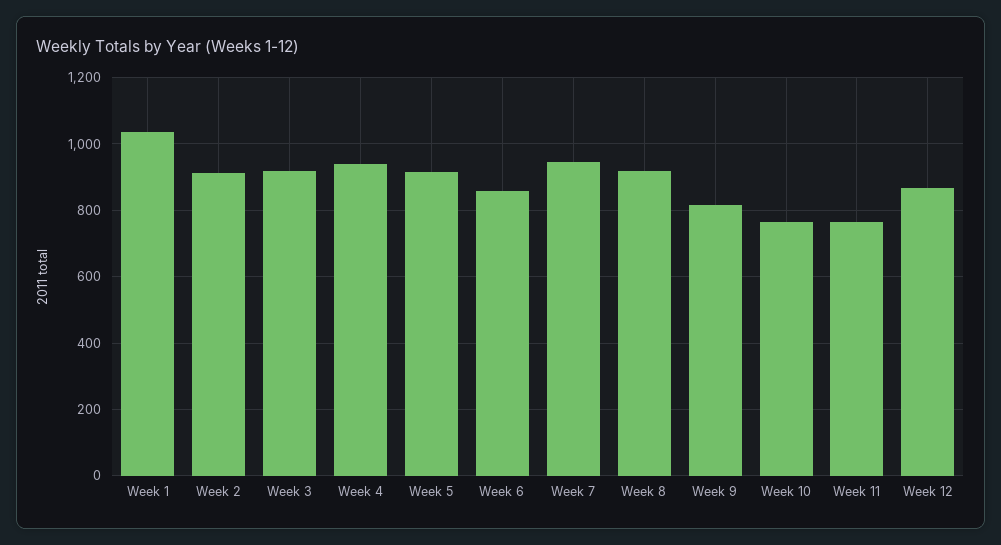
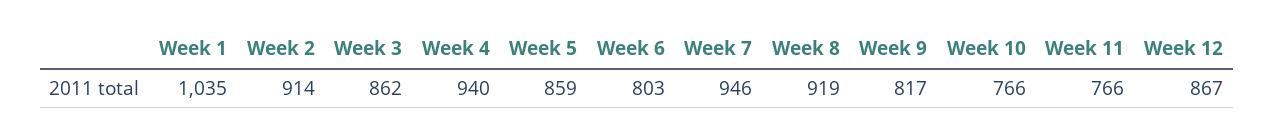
Week 3: 920 -> 862
Week 5: 920 -> 859
Week 6: 860 -> 803

